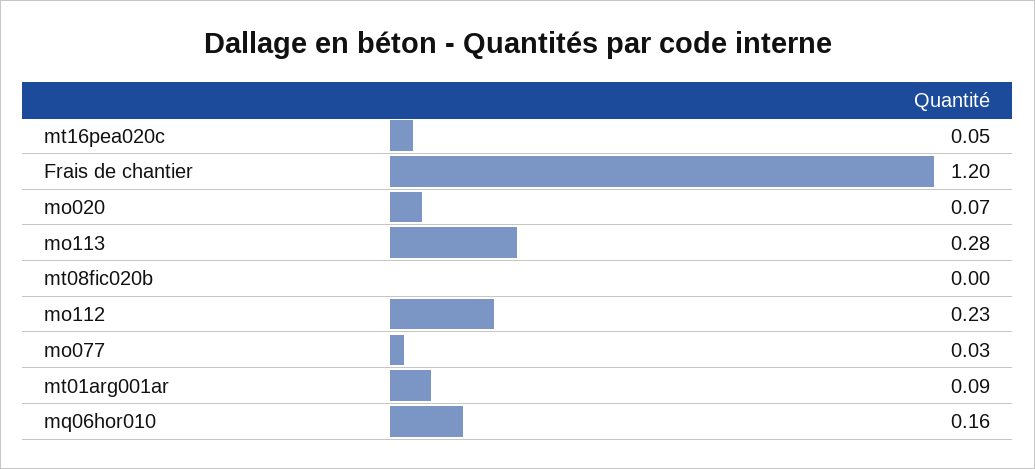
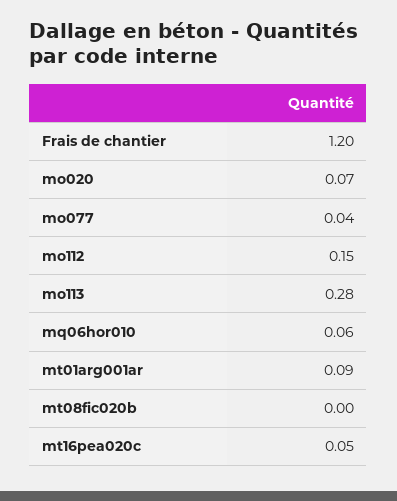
mo112: 0.23 -> 0.15
mo077: 0.03 -> 0.04
mq06hor010: 0.16 -> 0.06

